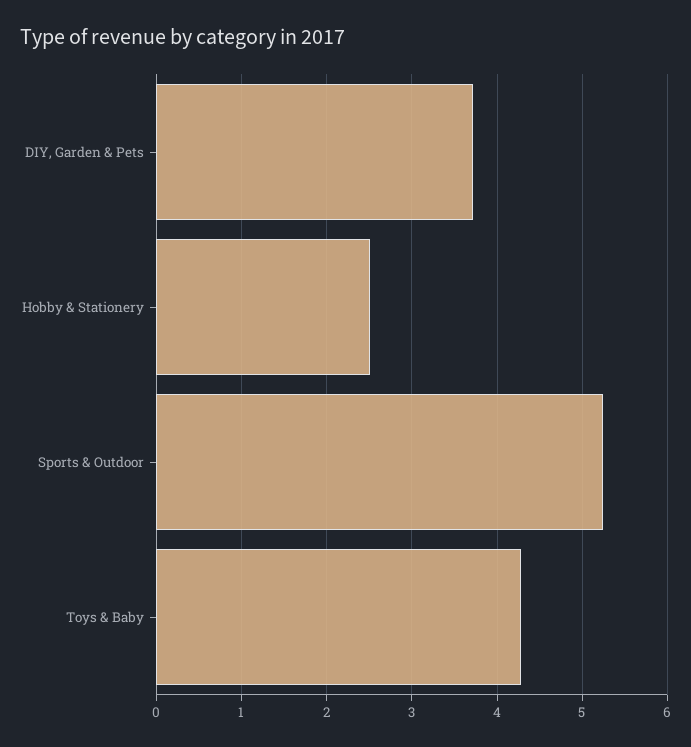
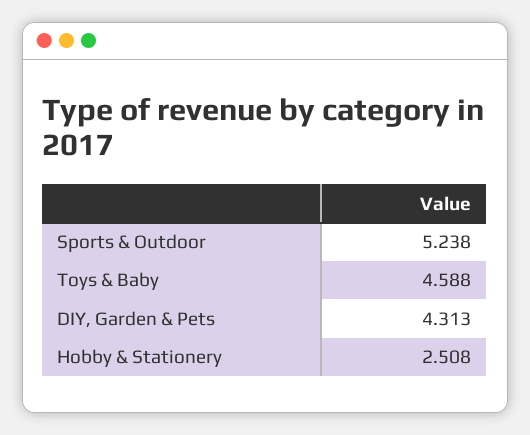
DIY, Garden & Pets: 3.7 -> 4.313
Toys & Baby: 4.3 -> 4.588

